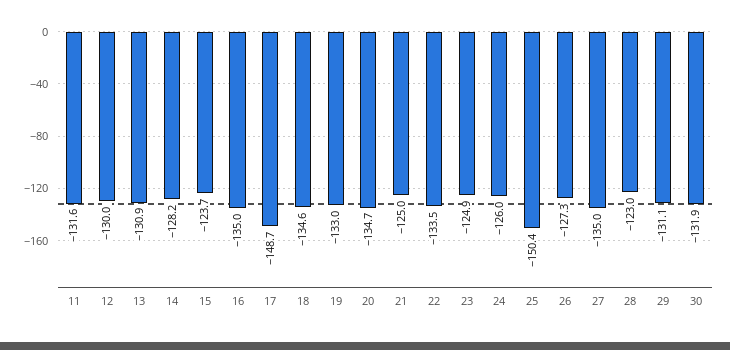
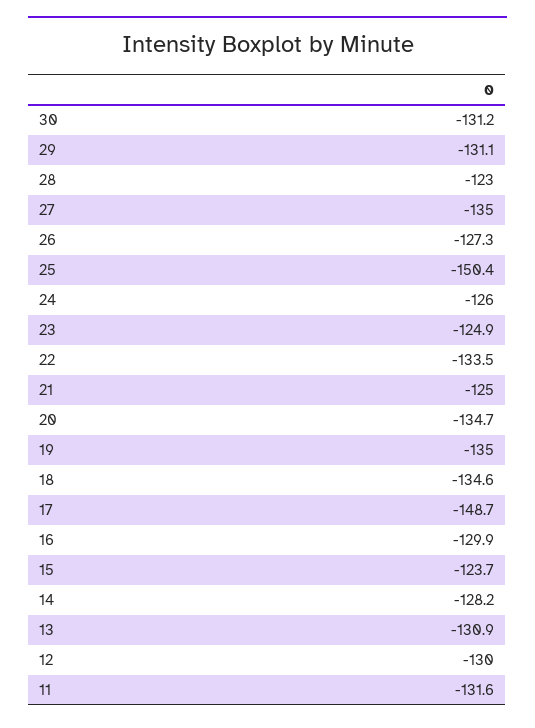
16: -135 -> -129.9
19: -133 -> -135
30: -131.9 -> -131.2

